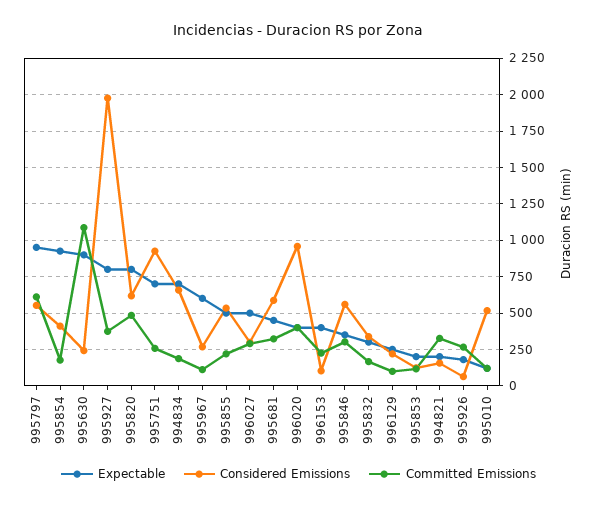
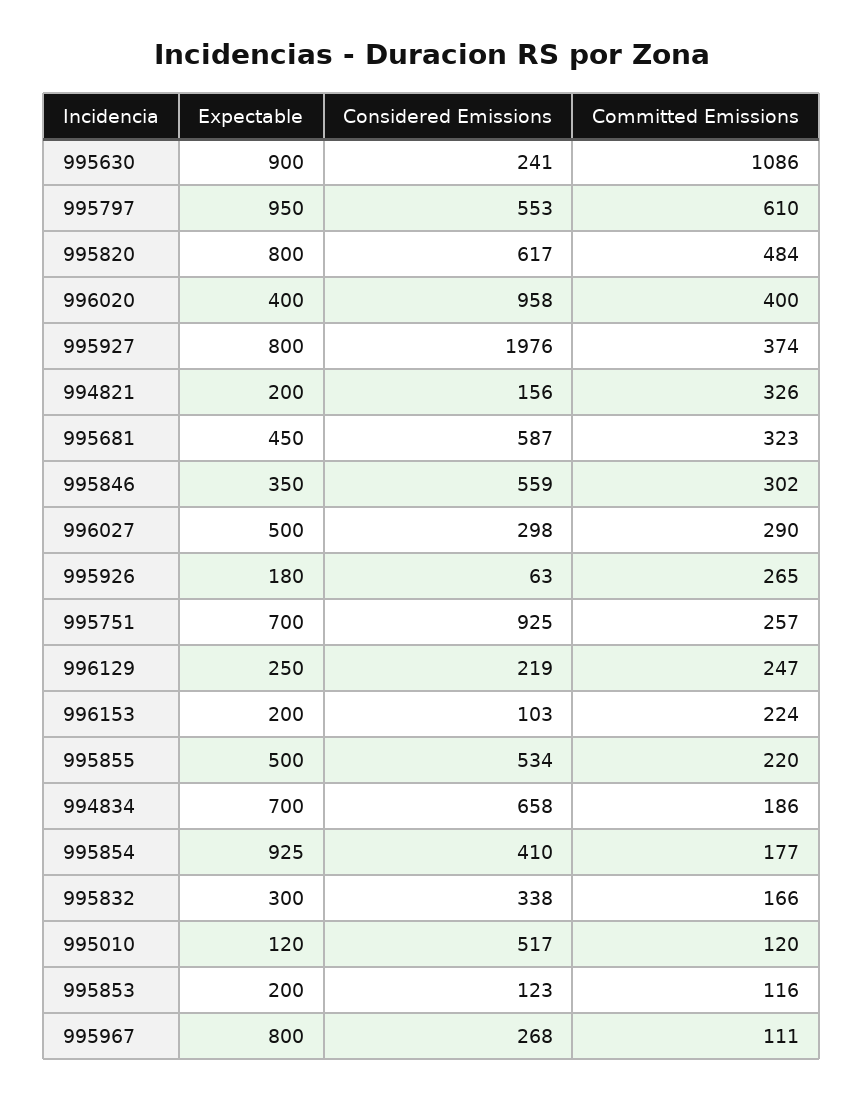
Expectable, 995967: 600 -> 800
Expectable, 996153: 400 -> 200
Committed Emissions, 996129: 100 -> 247

